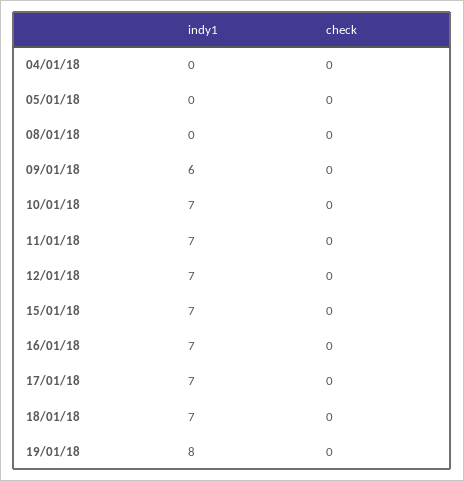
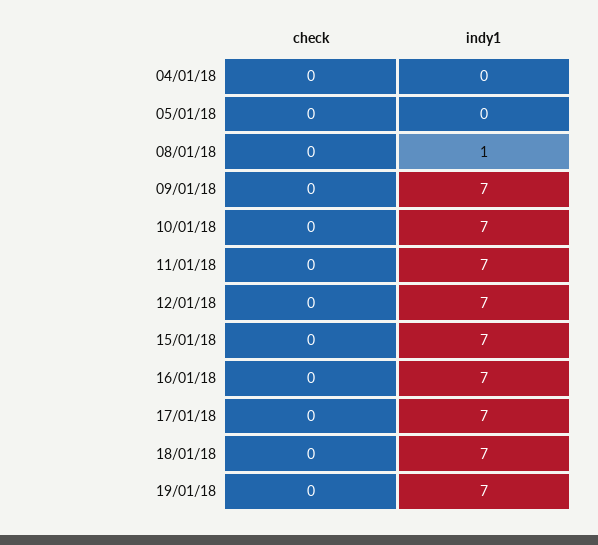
indy1, 08/01/18: 0 -> 1
indy1, 09/01/18: 6 -> 7
indy1, 19/01/18: 8 -> 7

